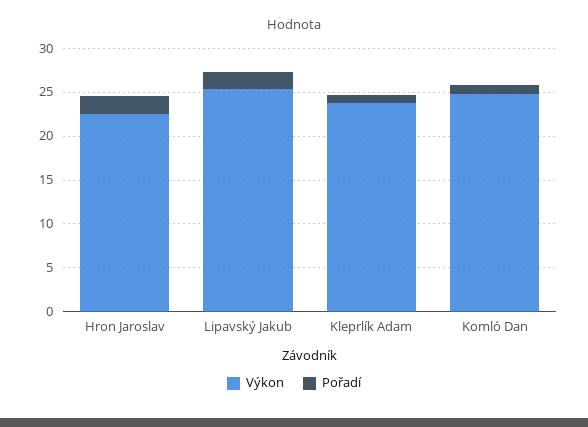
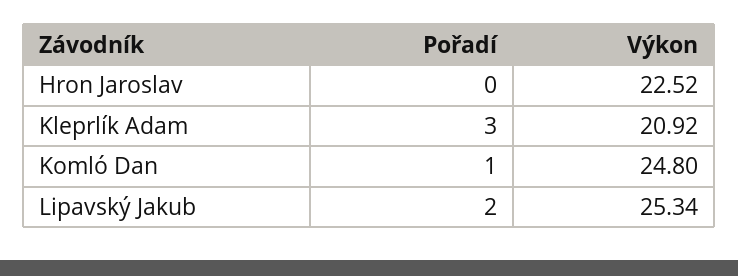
Pořadí, Hron Jaroslav: 2 -> 0
Výkon, Kleprlík Adam: 24 -> 20.92
Pořadí, Kleprlík Adam: 1 -> 3

